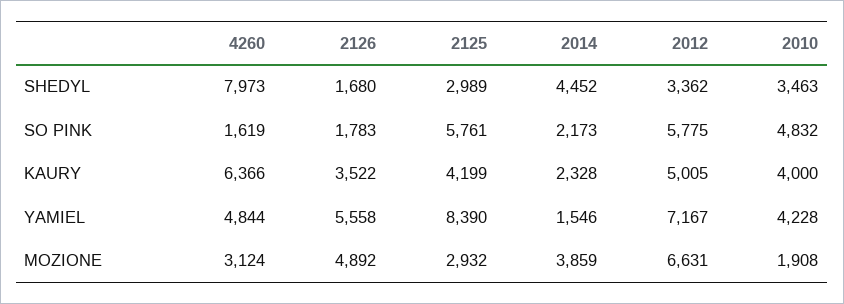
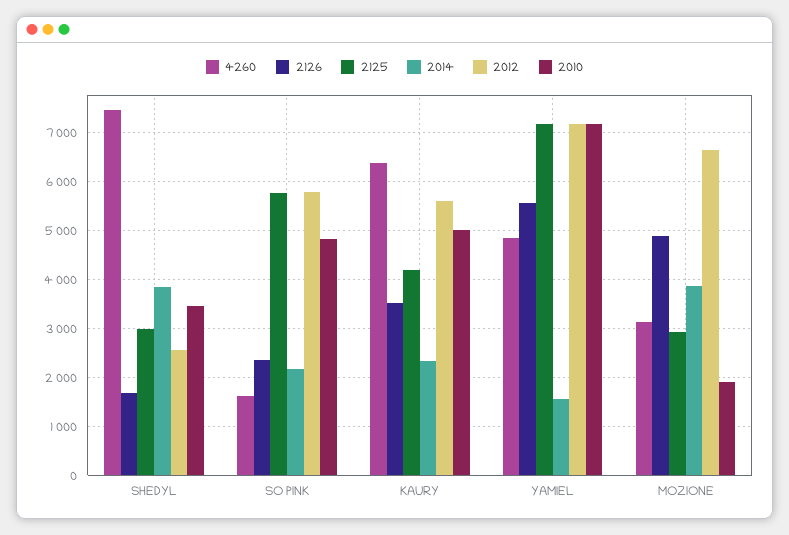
4260, SHEDYL: 7973 -> 7400
2014, SHEDYL: 4452 -> 3800
2012, SHEDYL: 3362 -> 2600
2126, SO PINK: 1783 -> 2400
2012, KAURY: 5005 -> 5600
2010, KAURY: 4000 -> 5000
2125, YAMIEL: 8390 -> 7200
2010, YAMIEL: 4228 -> 7200

